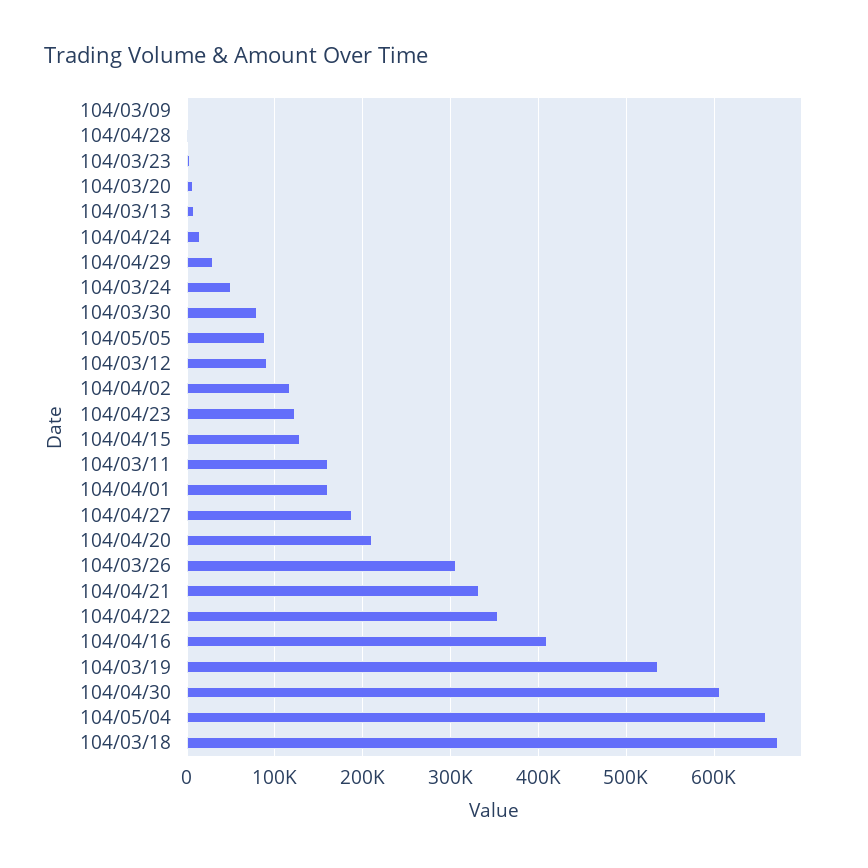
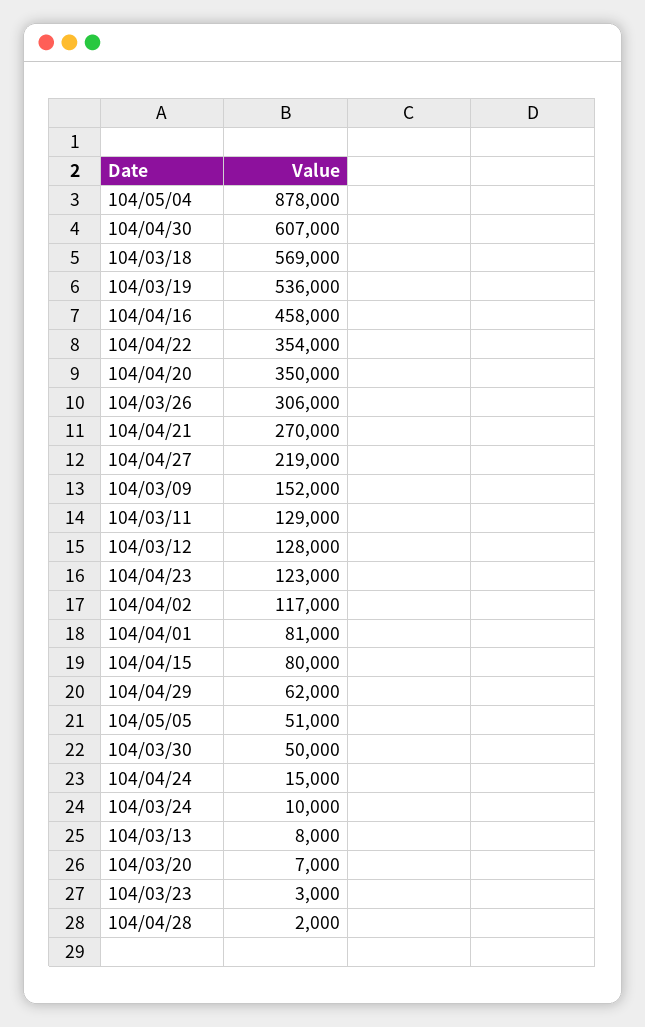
104/03/09: 0 -> 152000
104/04/29: 30000 -> 62000
104/03/24: 50000 -> 10000
104/03/30: 80000 -> 50000
104/05/05: 90000 -> 51000
104/03/12: 90000 -> 128000
104/04/15: 130000 -> 80000
104/03/11: 160000 -> 129000
104/04/01: 160000 -> 81000
104/04/27: 190000 -> 219000
104/04/20: 210000 -> 350000
104/04/21: 330000 -> 270000
104/04/16: 410000 -> 458000
104/05/04: 660000 -> 878000
104/03/18: 670000 -> 569000

